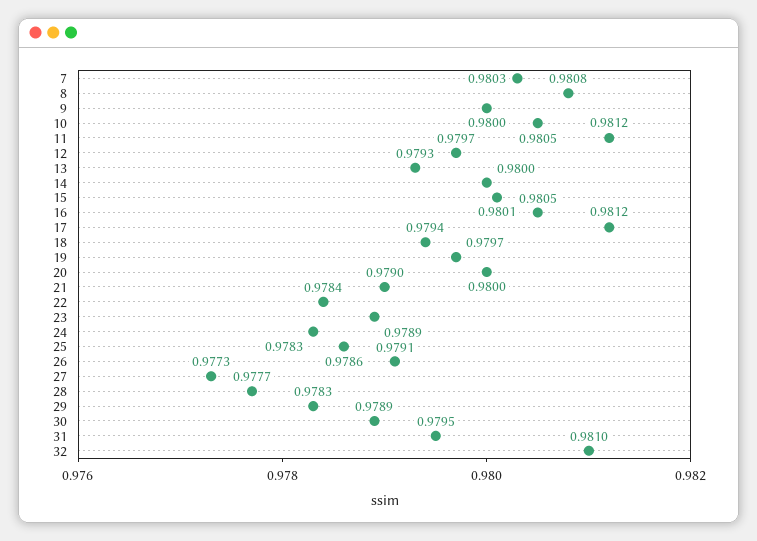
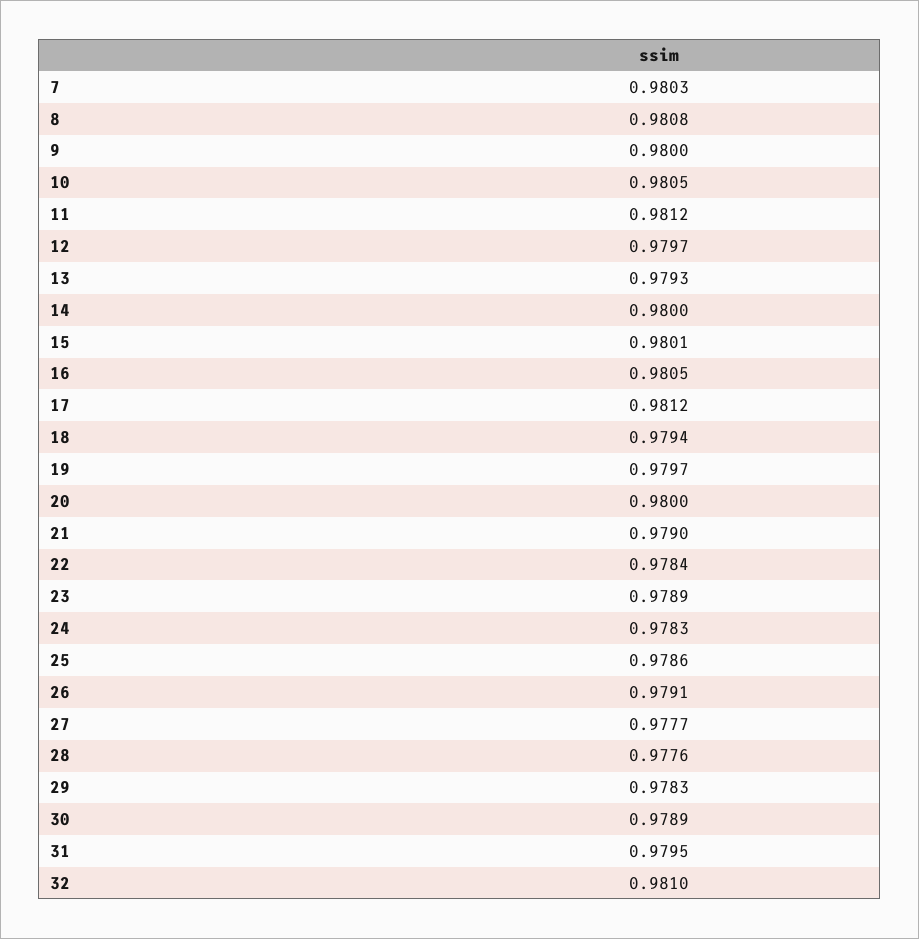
27: 0.9773 -> 0.9777
28: 0.9777 -> 0.9776

